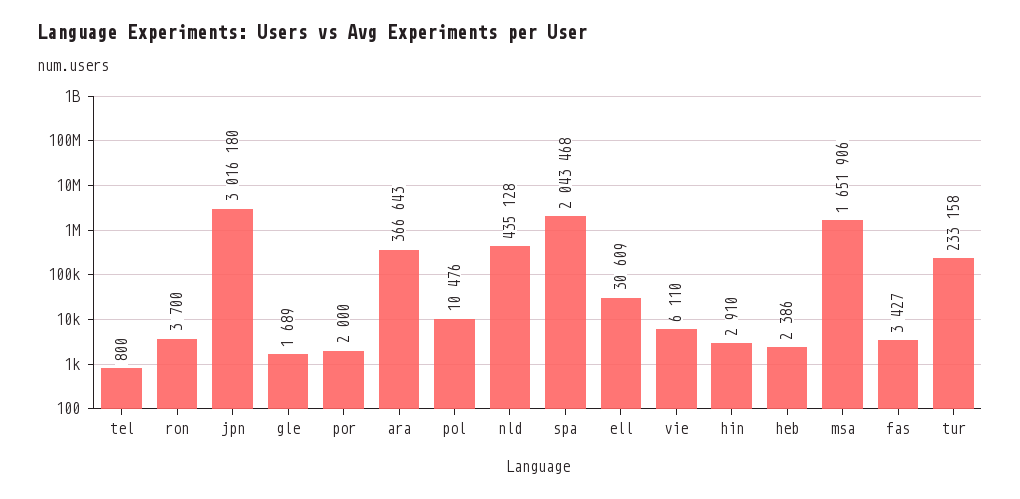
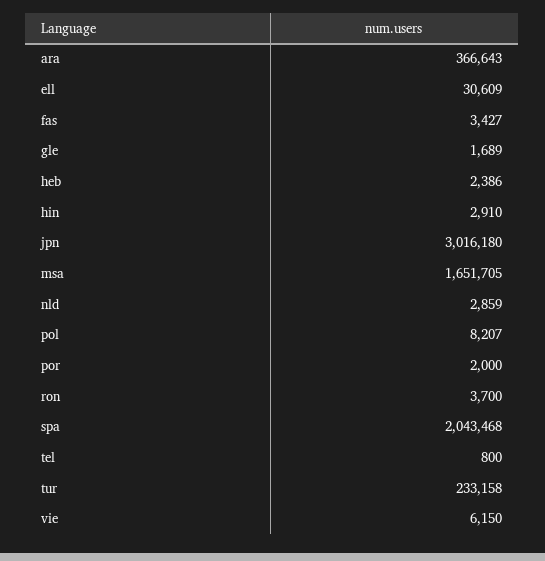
pol: 10476 -> 8207
nld: 435128 -> 2859
vie: 6110 -> 6150
msa: 1651906 -> 1651705

